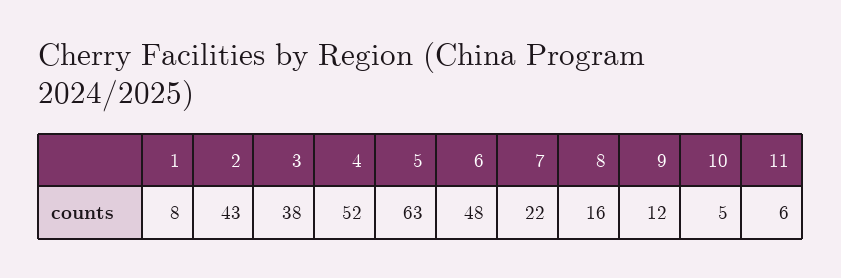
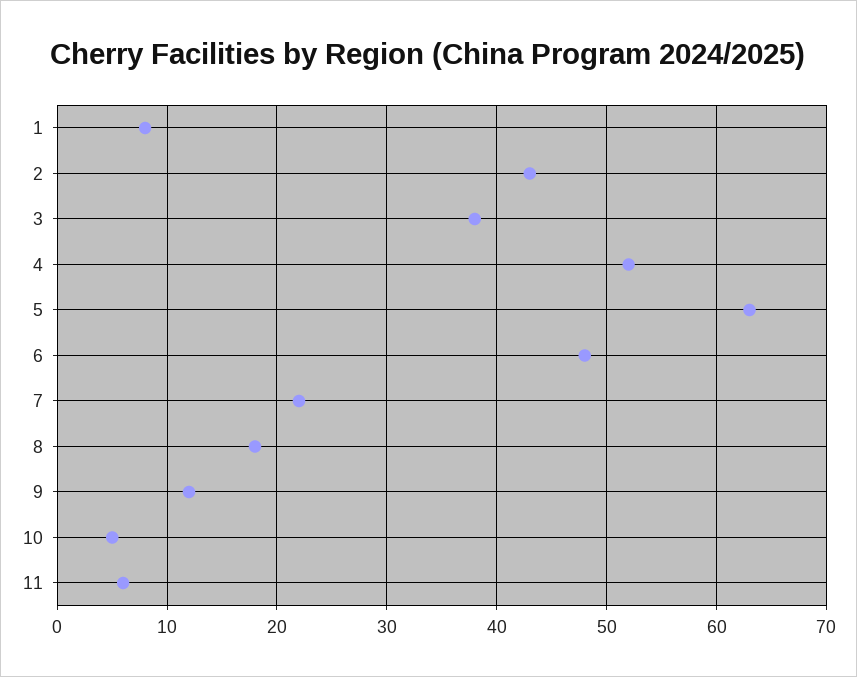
8: 16 -> 18

